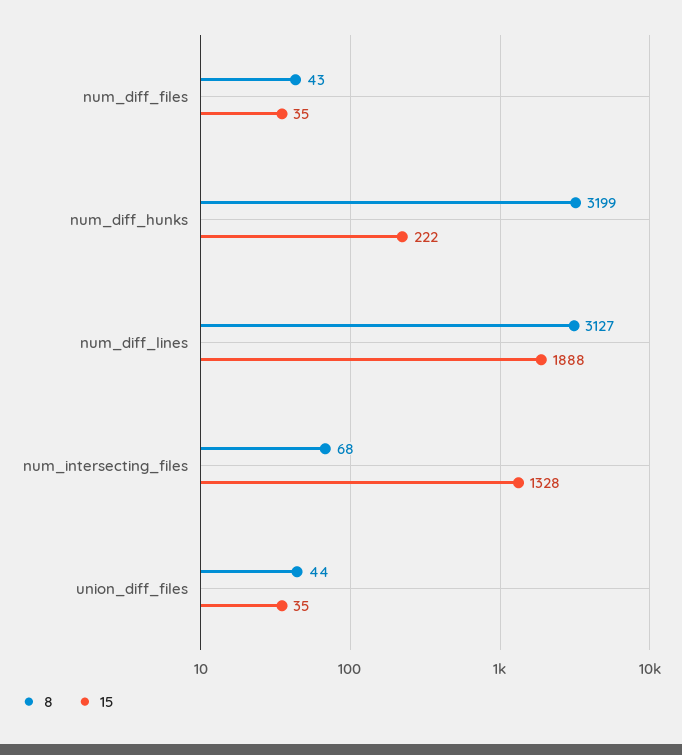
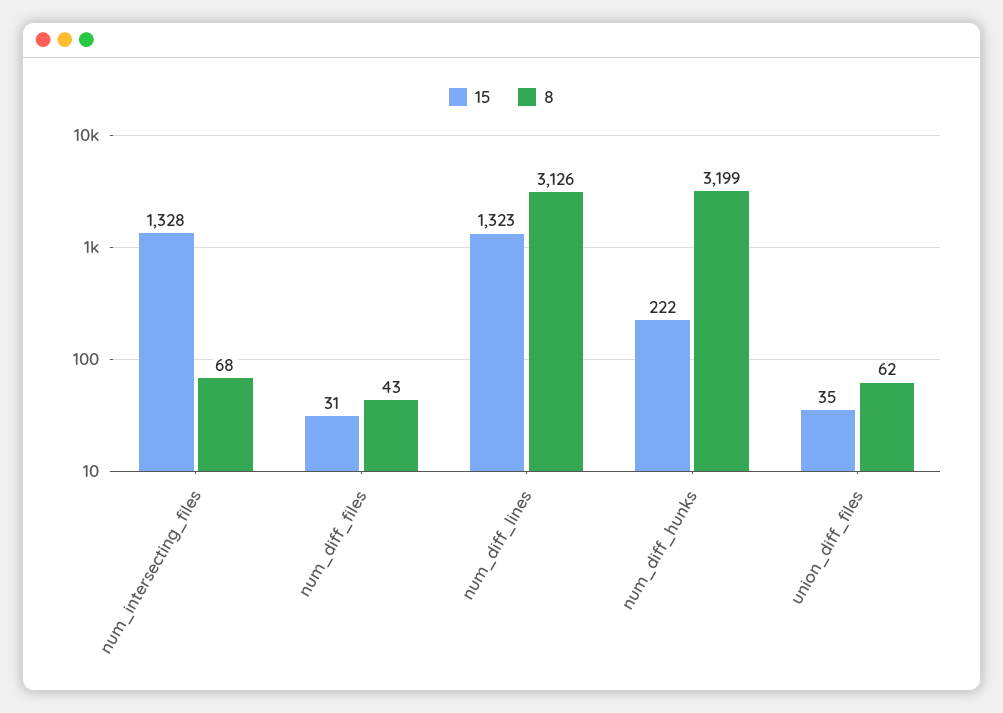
15, num_diff_files: 35 -> 31
8, num_diff_lines: 3127 -> 3126
15, num_diff_lines: 1888 -> 1323
8, union_diff_files: 44 -> 62

